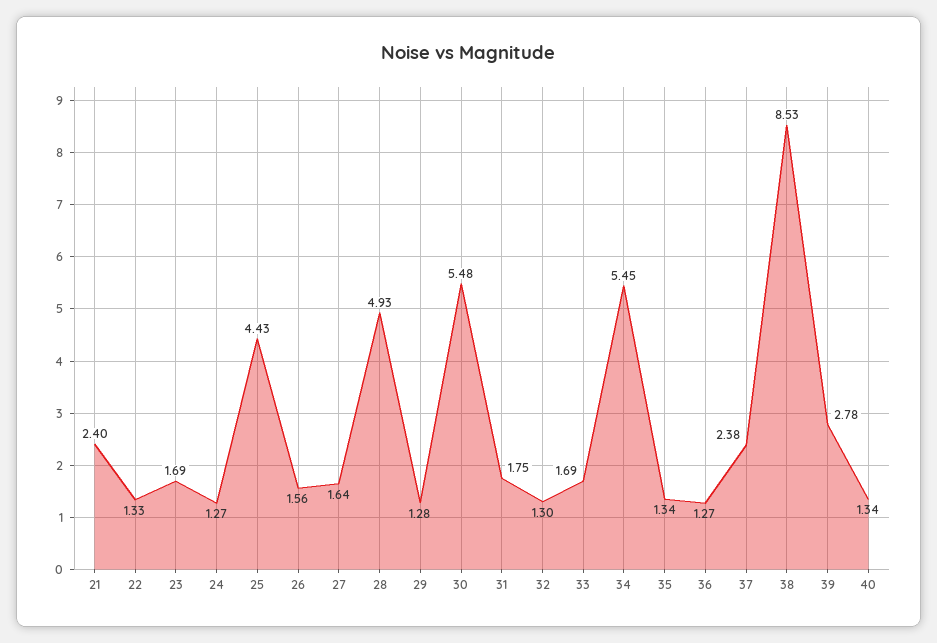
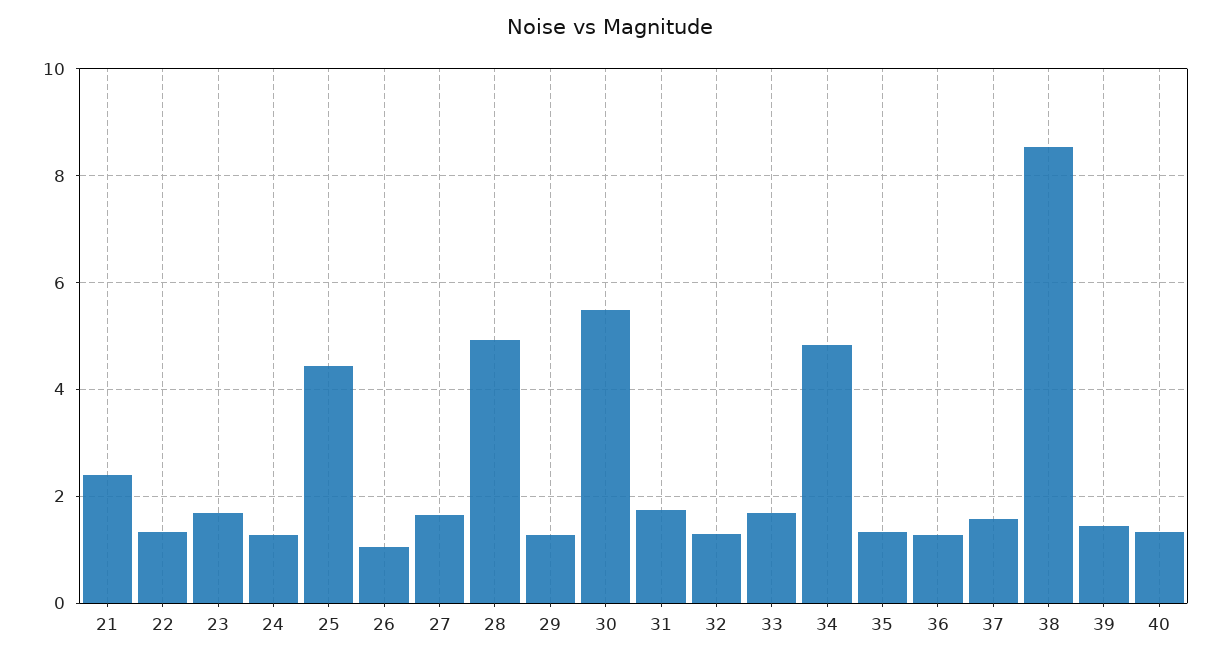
26: 1.56 -> 1
34: 5.45 -> 4.8
37: 2.38 -> 1.6
39: 2.78 -> 1.4

